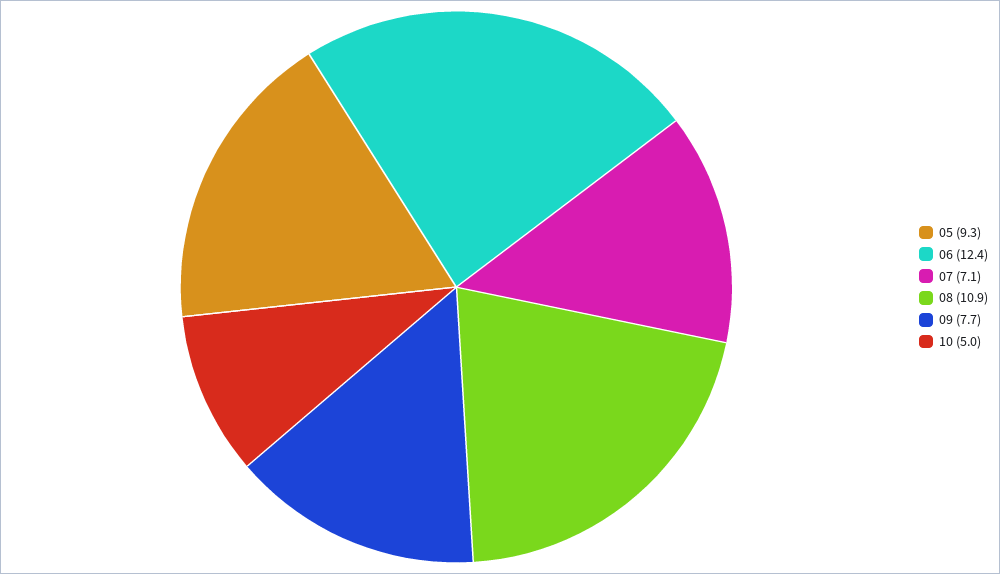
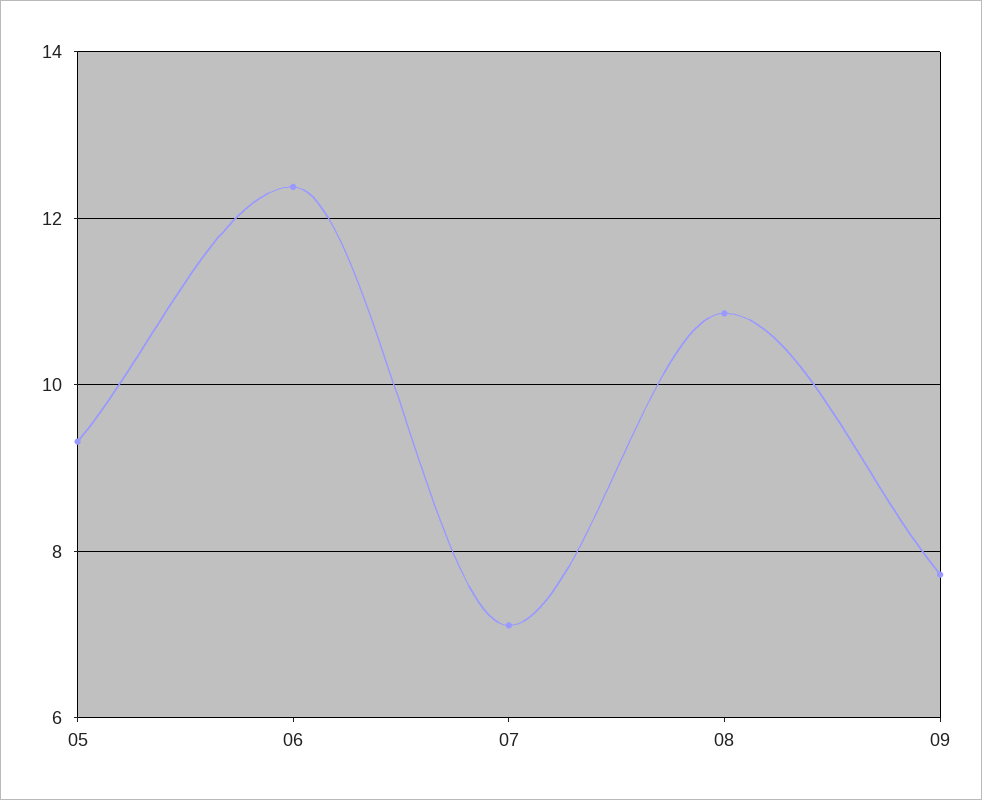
10: 5 -> none

